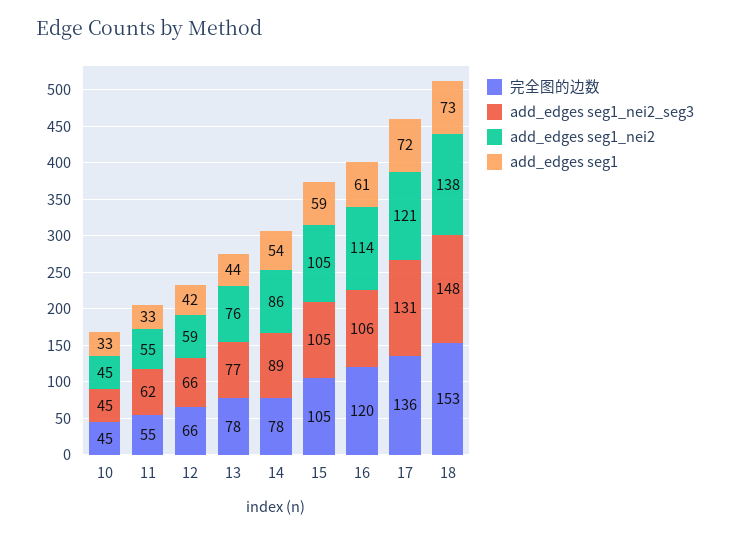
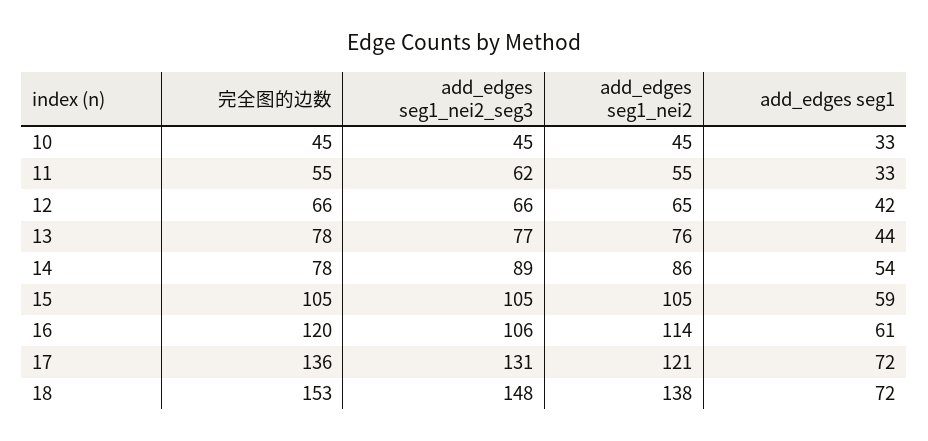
add_edges seg1_nei2, 12: 59 -> 65
add_edges seg1, 18: 73 -> 72

